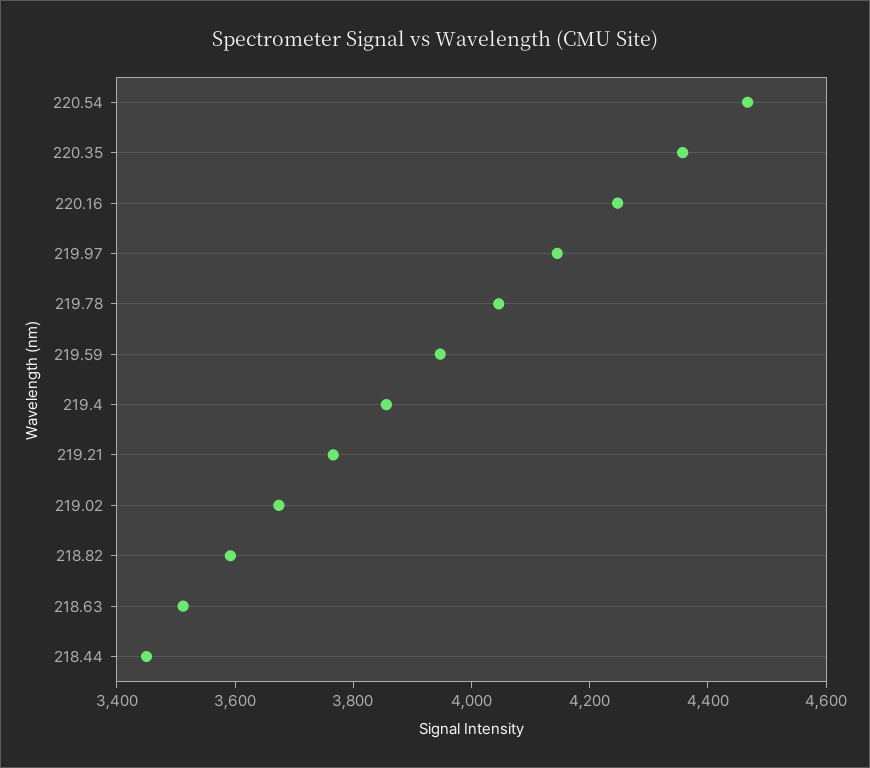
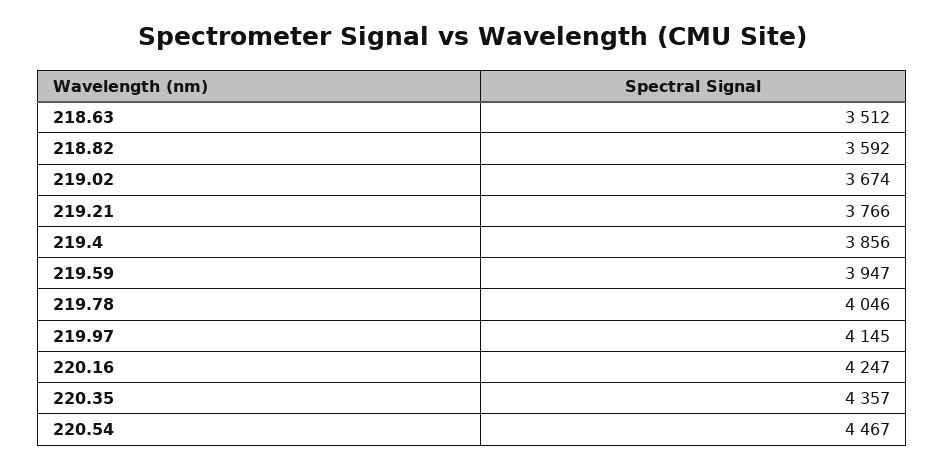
218.44: 3450 -> none

